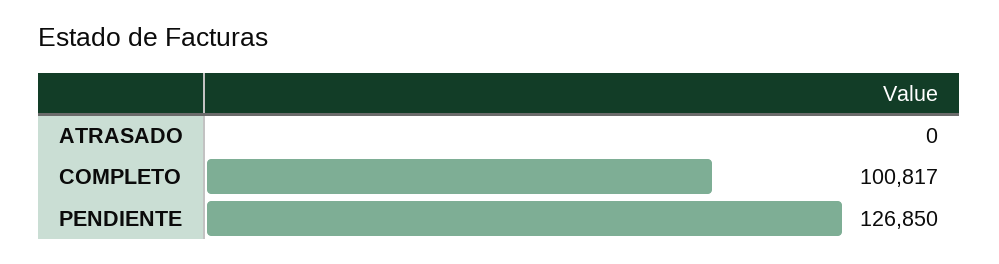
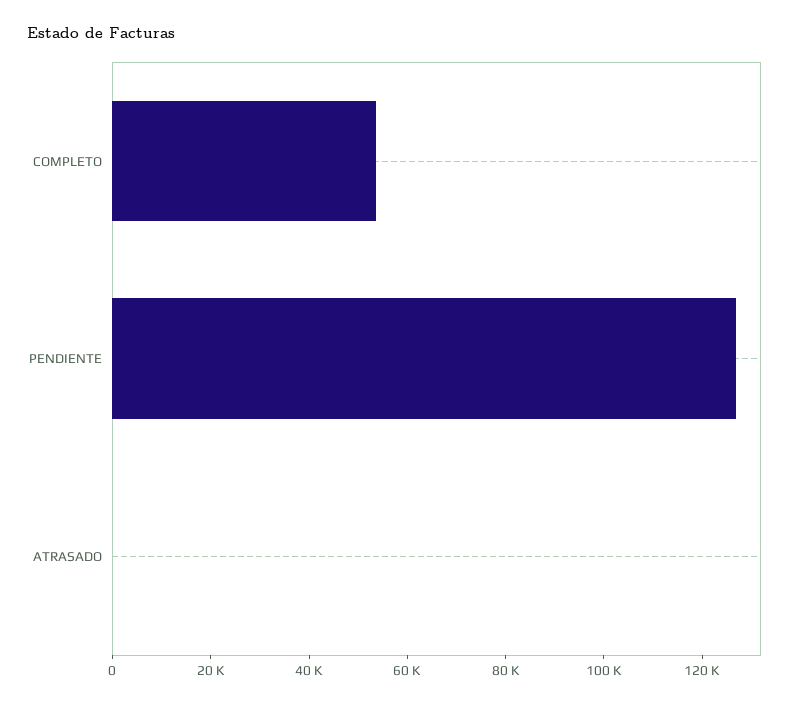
COMPLETO: 100817 -> 55000

